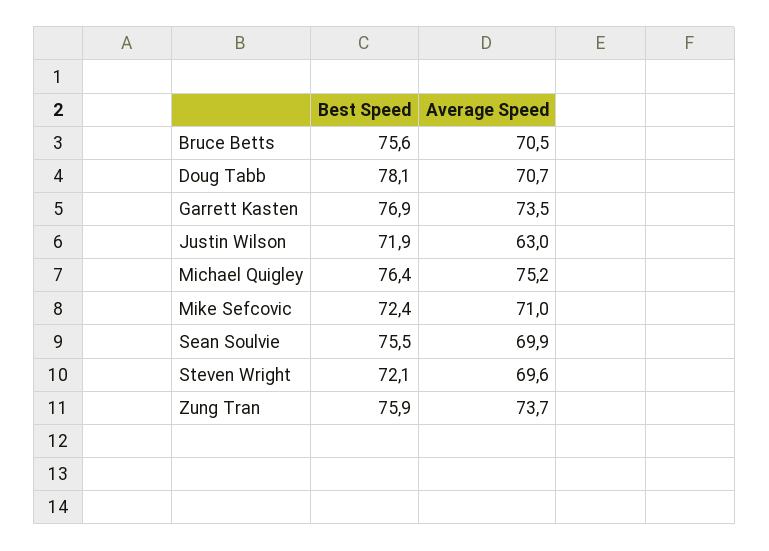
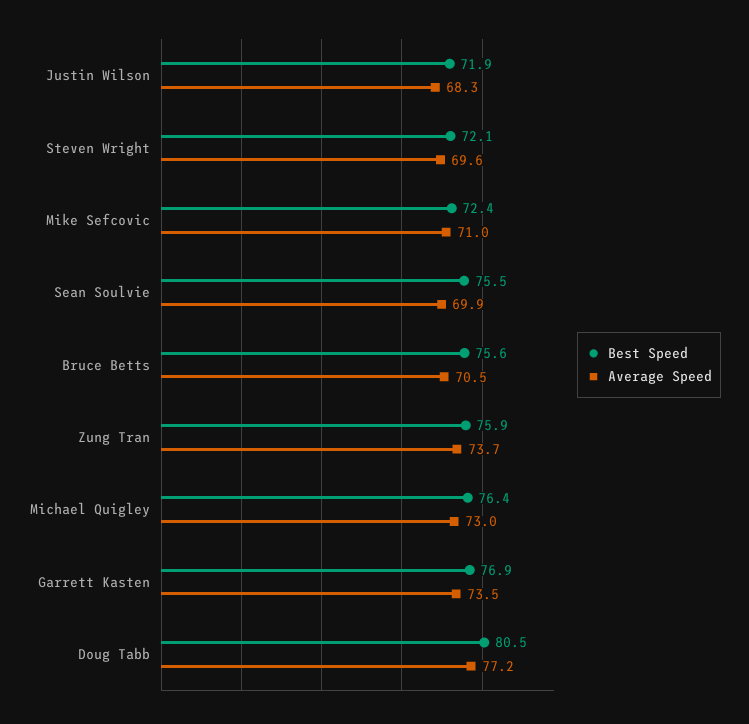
Best Speed, Doug Tabb: 78.1 -> 80.5
Average Speed, Doug Tabb: 70.7 -> 77.2
Average Speed, Justin Wilson: 63 -> 68.3
Average Speed, Michael Quigley: 75.2 -> 73

